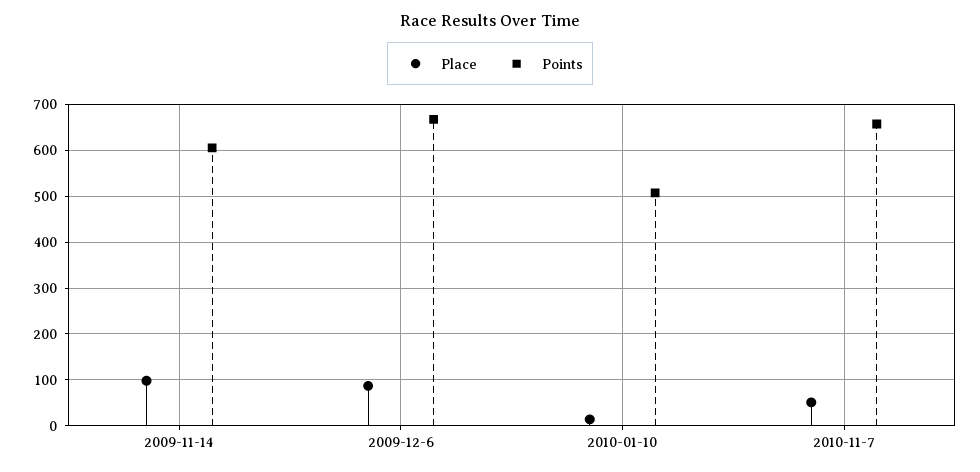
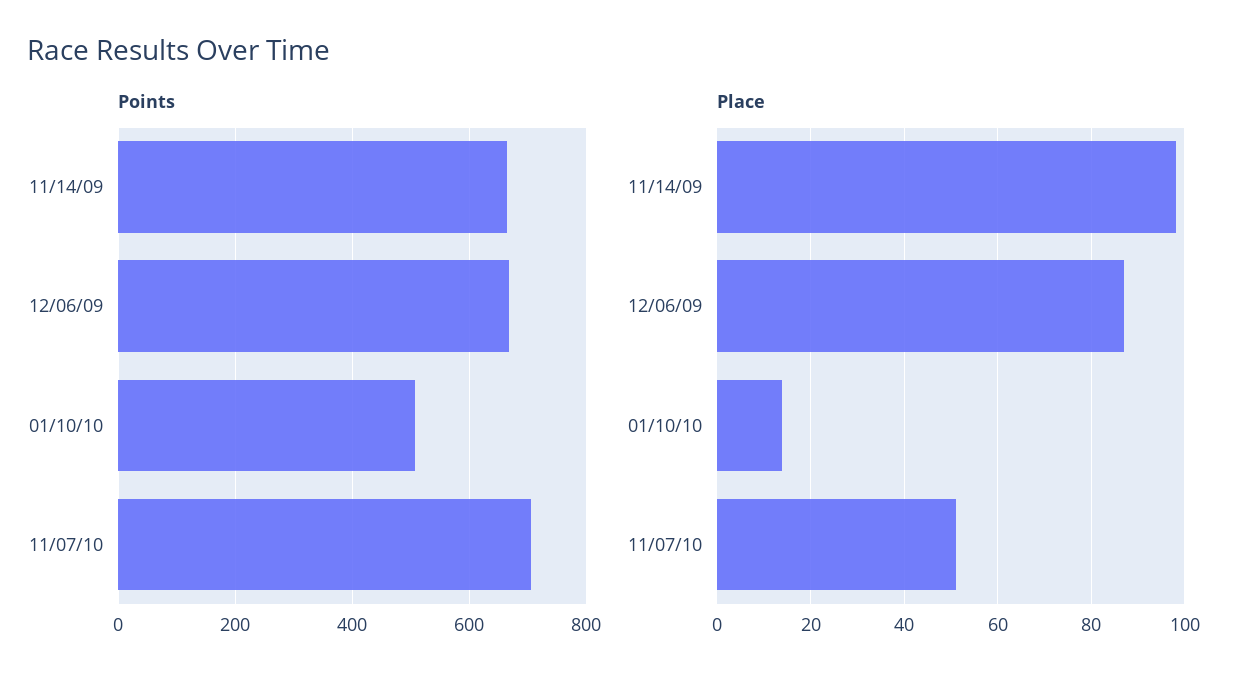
Points, 2009-11-14: 600 -> 660
Points, 2010-11-7: 660 -> 700

